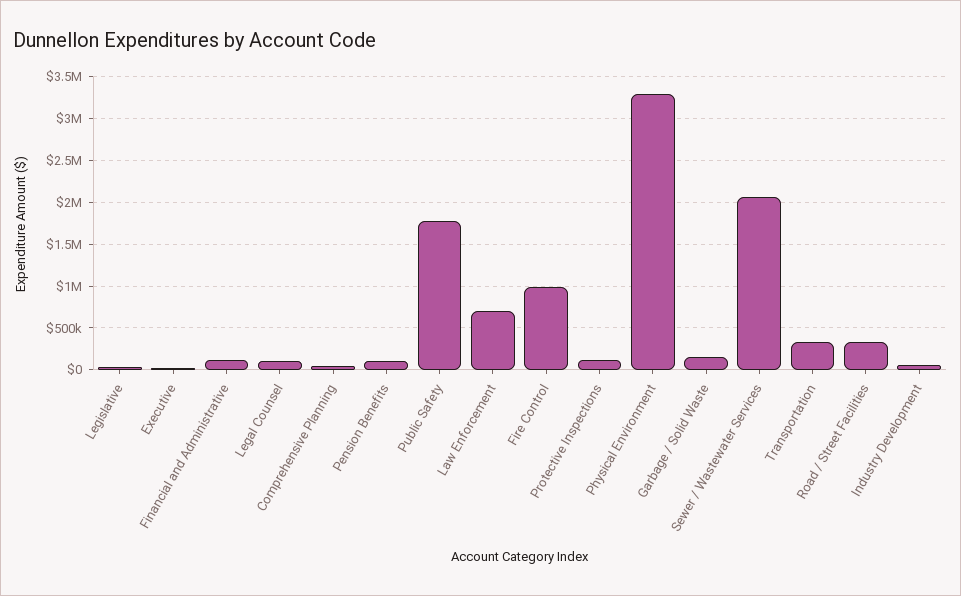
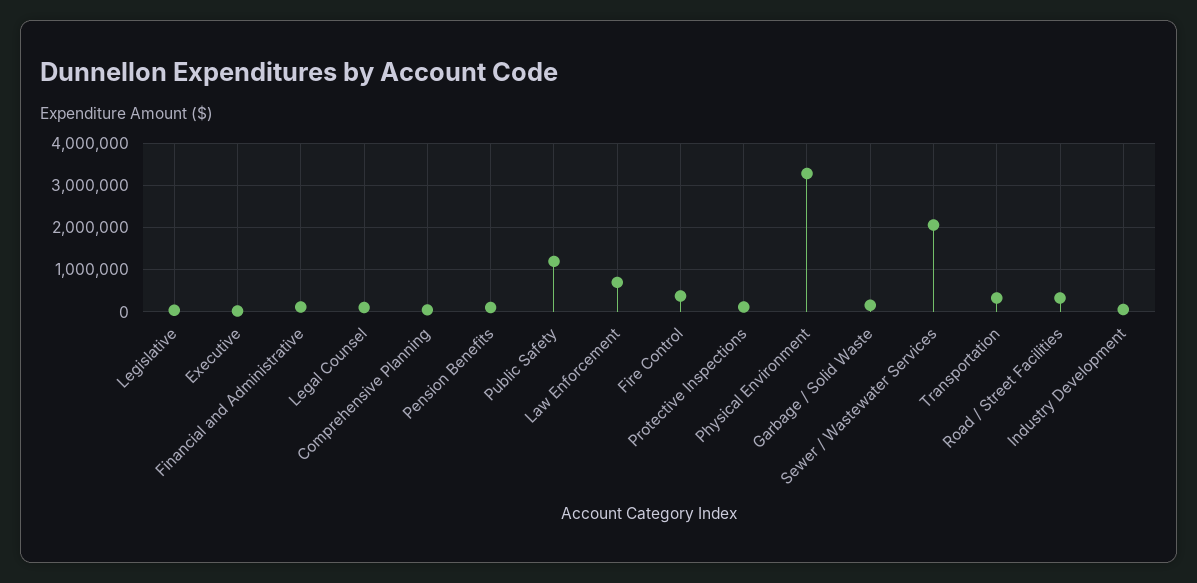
Public Safety: 1800000 -> 1200000
Fire Control: 1000000 -> 400000

